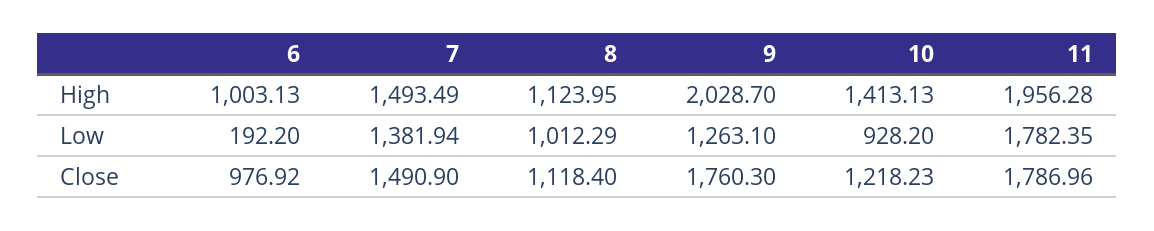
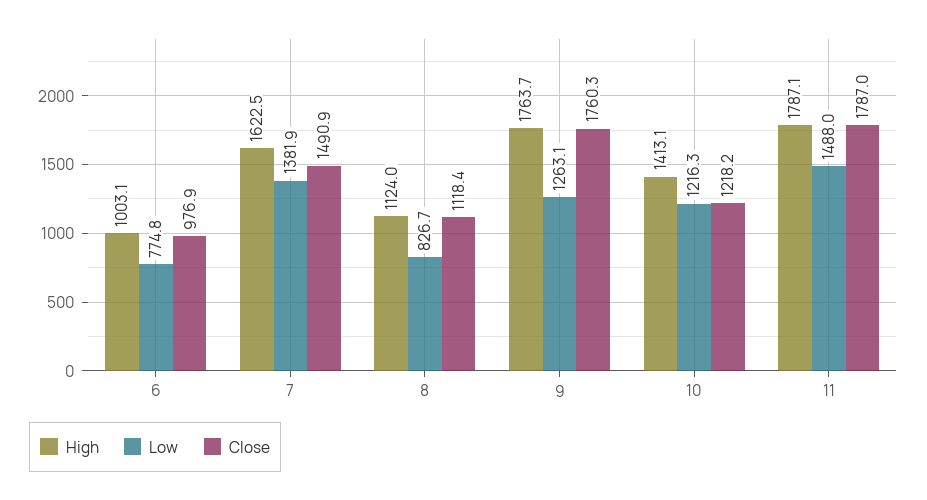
High, 7: 1493.49 -> 1622.5
High, 9: 2028.7 -> 1763.7
High, 11: 1956.28 -> 1787.1
Low, 6: 192.2 -> 774.8
Low, 8: 1012.29 -> 826.7
Low, 10: 928.2 -> 1216.3
Low, 11: 1782.35 -> 1488

